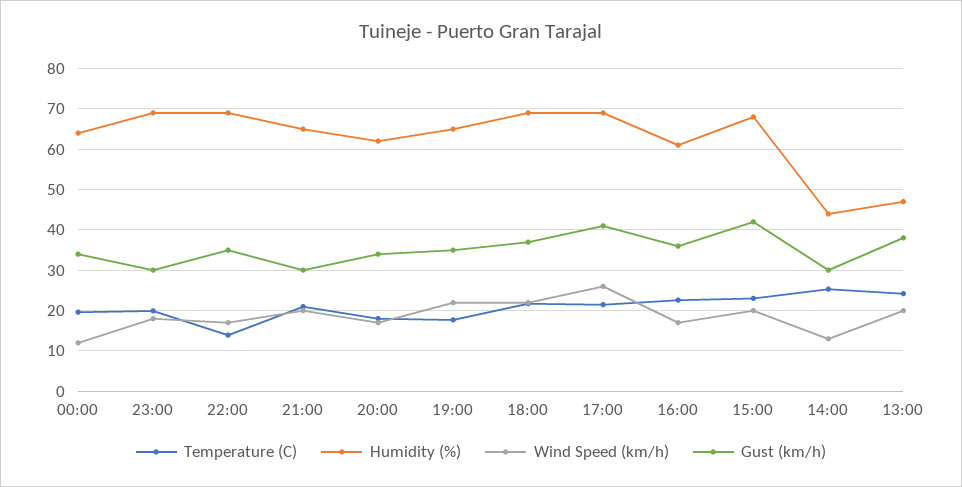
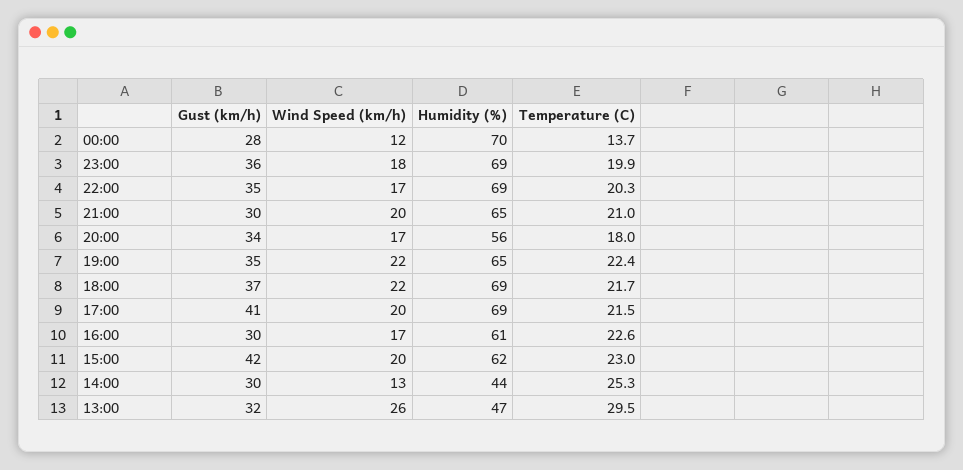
Temperature (C), 00:00: 20 -> 13.7
Humidity (%), 00:00: 64 -> 70
Gust (km/h), 00:00: 34 -> 28
Gust (km/h), 23:00: 30 -> 36
Temperature (C), 22:00: 14 -> 20.3
Humidity (%), 20:00: 62 -> 56
Temperature (C), 19:00: 18 -> 22.4
Wind Speed (km/h), 17:00: 26 -> 20
Gust (km/h), 16:00: 36 -> 30
Humidity (%), 15:00: 68 -> 62
Temperature (C), 13:00: 24 -> 29.5
Wind Speed (km/h), 13:00: 20 -> 26
Gust (km/h), 13:00: 38 -> 32

